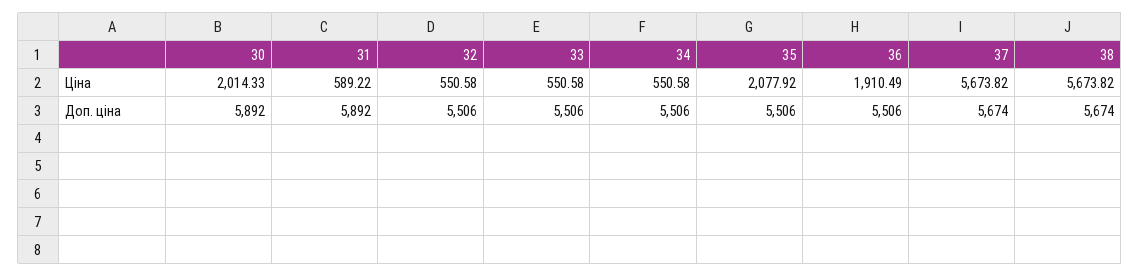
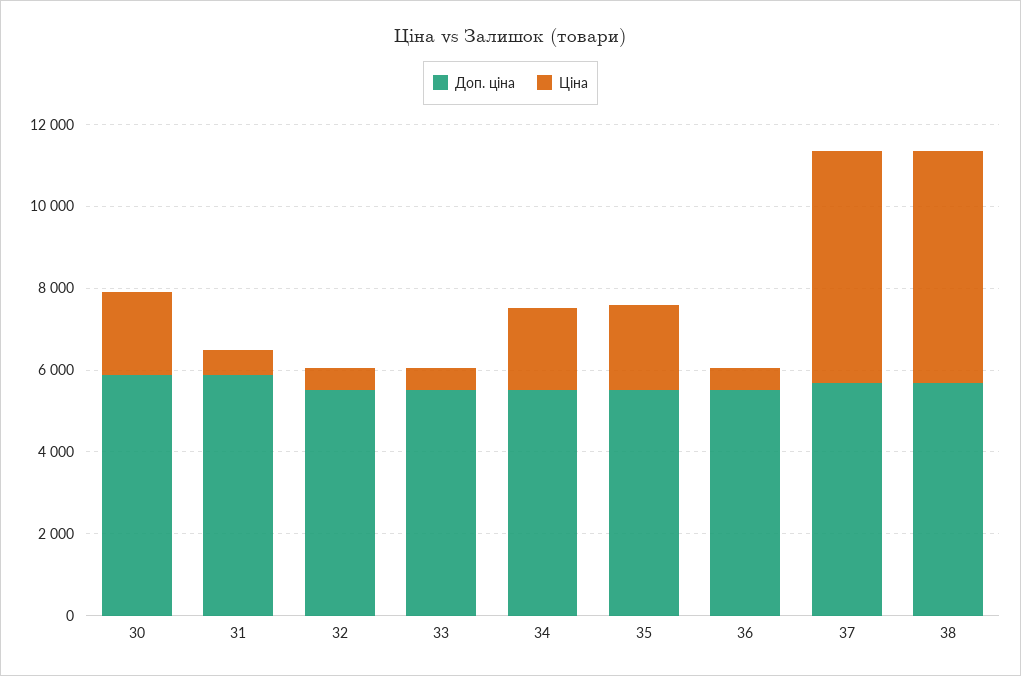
Ціна, 34: 550.58 -> 2000
Ціна, 36: 1910.49 -> 500

